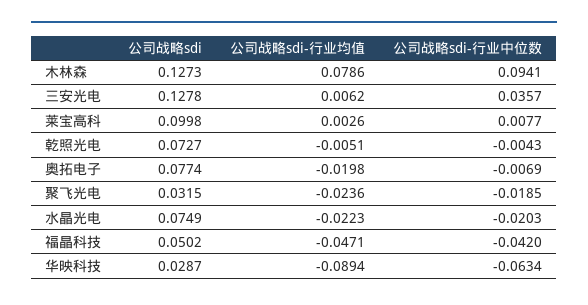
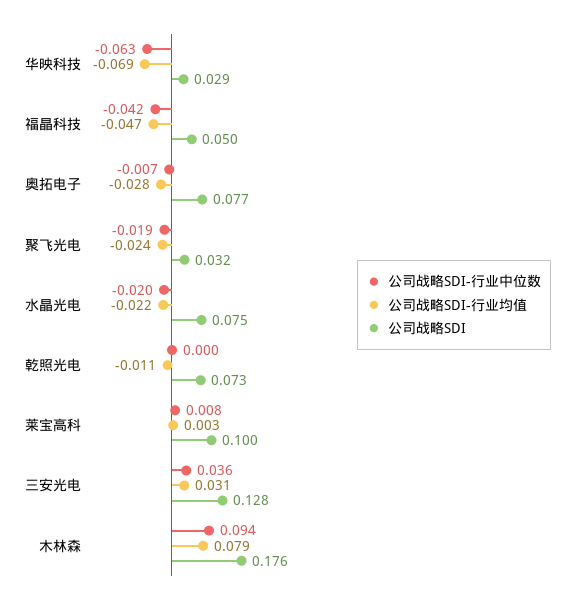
公司战略sdi, 木林森: 0.1273 -> 0.176
公司战略sdi-行业均值, 三安光电: 0.0062 -> 0.031
公司战略sdi-行业均值, 乾照光电: -0.0051 -> -0.011
公司战略sdi-行业中位数, 乾照光电: -0.0043 -> 0
公司战略sdi-行业均值, 奥拓电子: -0.0198 -> -0.028
公司战略sdi-行业均值, 华映科技: -0.0894 -> -0.069

